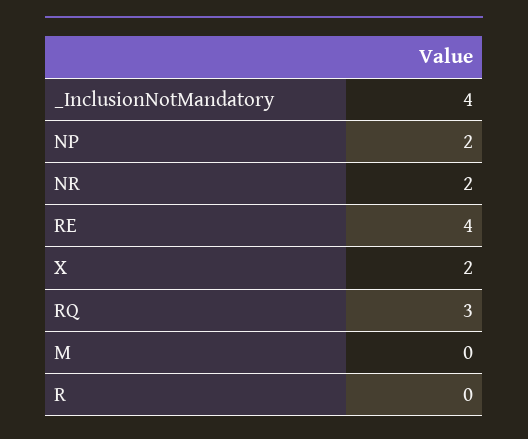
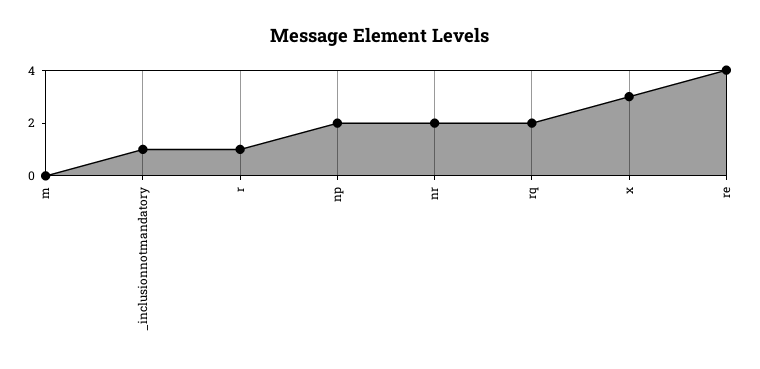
_InclusionNotMandatory: 4 -> 1
X: 2 -> 3
RQ: 3 -> 2
R: 0 -> 1

